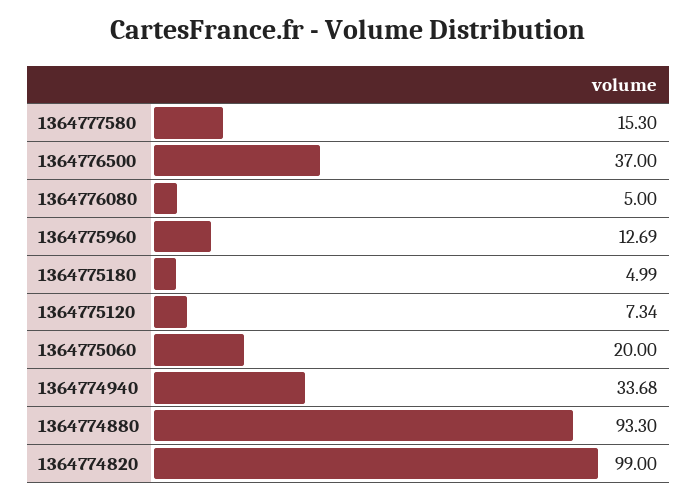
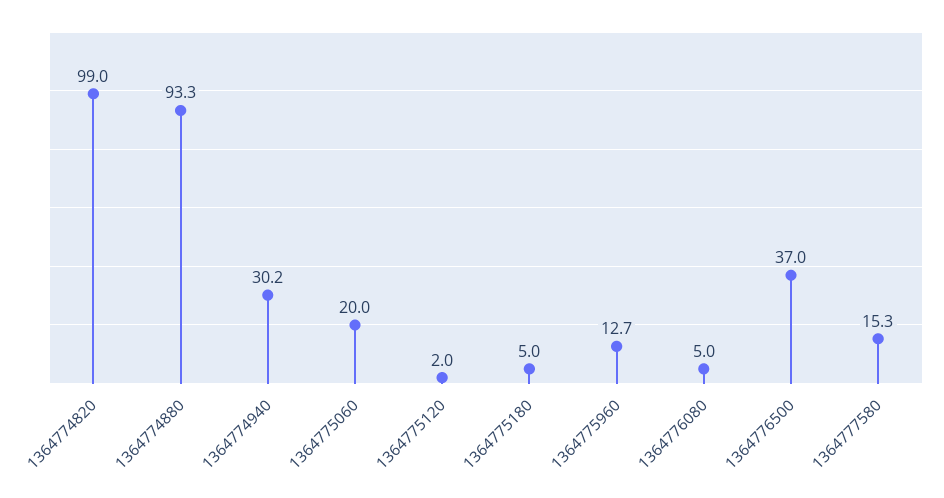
1364775120: 7.34 -> 2
1364774940: 33.68 -> 30.2

